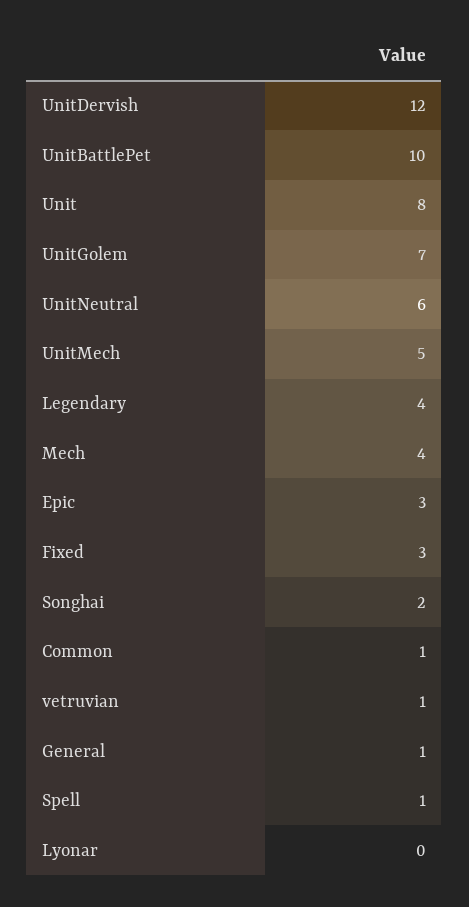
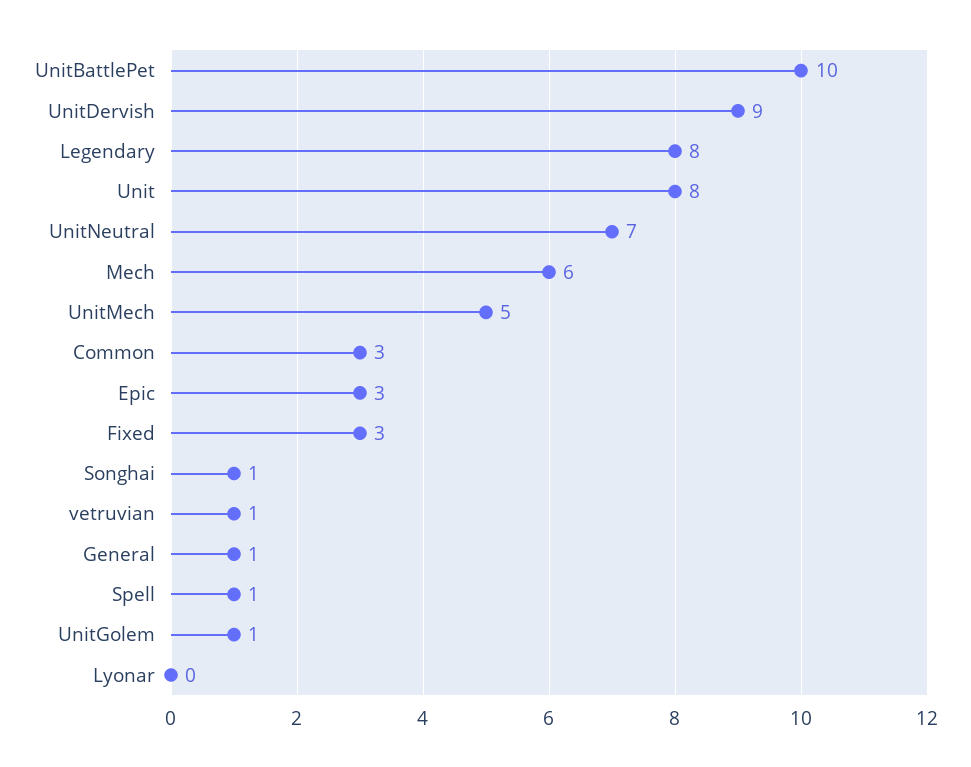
UnitDervish: 12 -> 9
UnitGolem: 7 -> 1
UnitNeutral: 6 -> 7
Legendary: 4 -> 8
Mech: 4 -> 6
Songhai: 2 -> 1
Common: 1 -> 3

